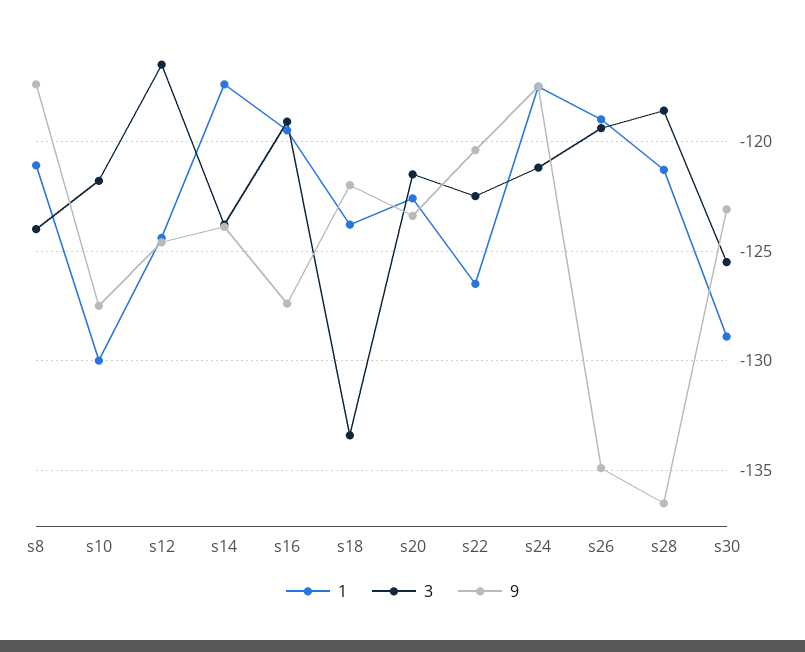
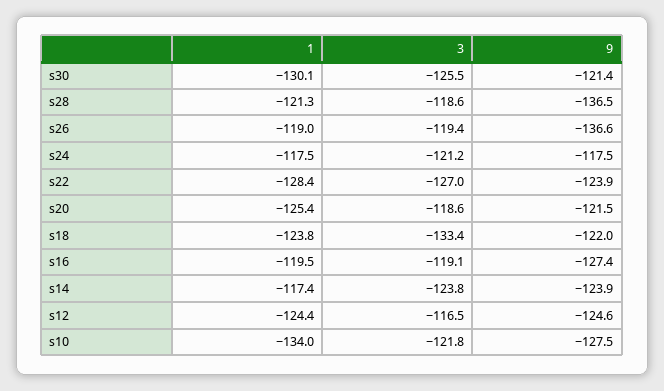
1, s8: -121 -> none
3, s8: -124 -> none
9, s8: -117.5 -> none
1, s10: -130 -> -134
1, s20: -122.5 -> -125.4
3, s20: -121.5 -> -118.6
9, s20: -123.5 -> -121.5
1, s22: -126.5 -> -128.4
3, s22: -122.5 -> -127
9, s22: -120.5 -> -123.9
9, s26: -135 -> -136.6
1, s30: -129 -> -130.1
9, s30: -123 -> -121.4

